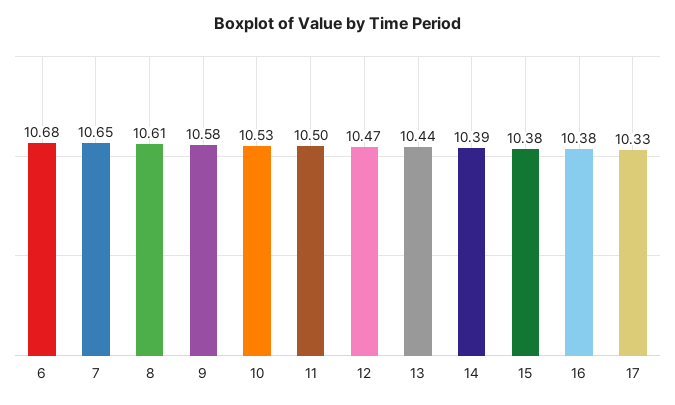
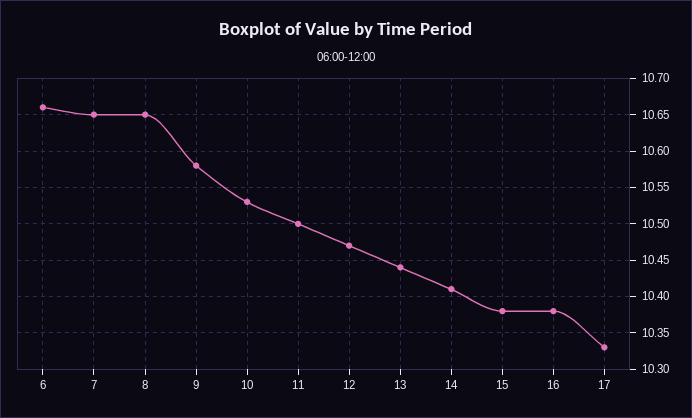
6: 10.68 -> 10.66
8: 10.61 -> 10.65
14: 10.39 -> 10.41

